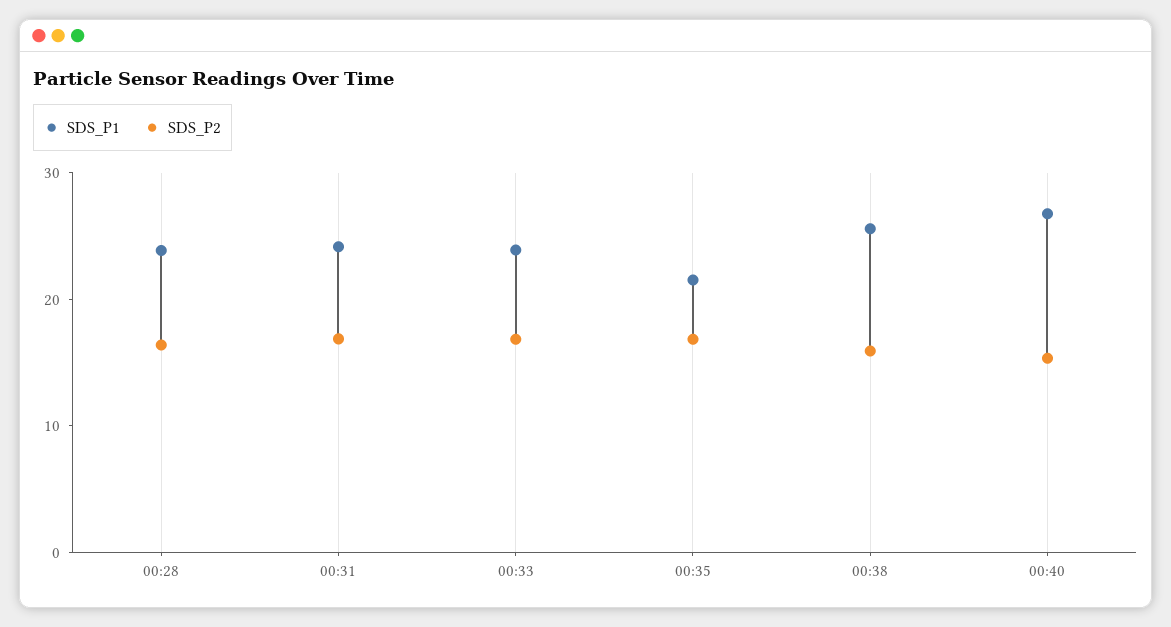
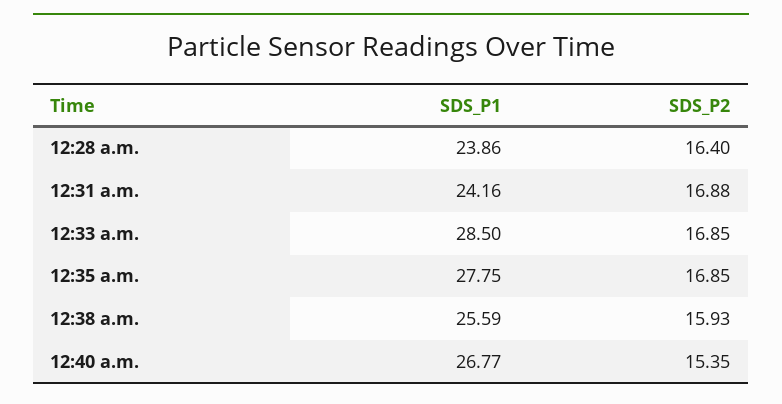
SDS_P1, 00:33: 24 -> 28.5
SDS_P1, 00:35: 22 -> 27.75

